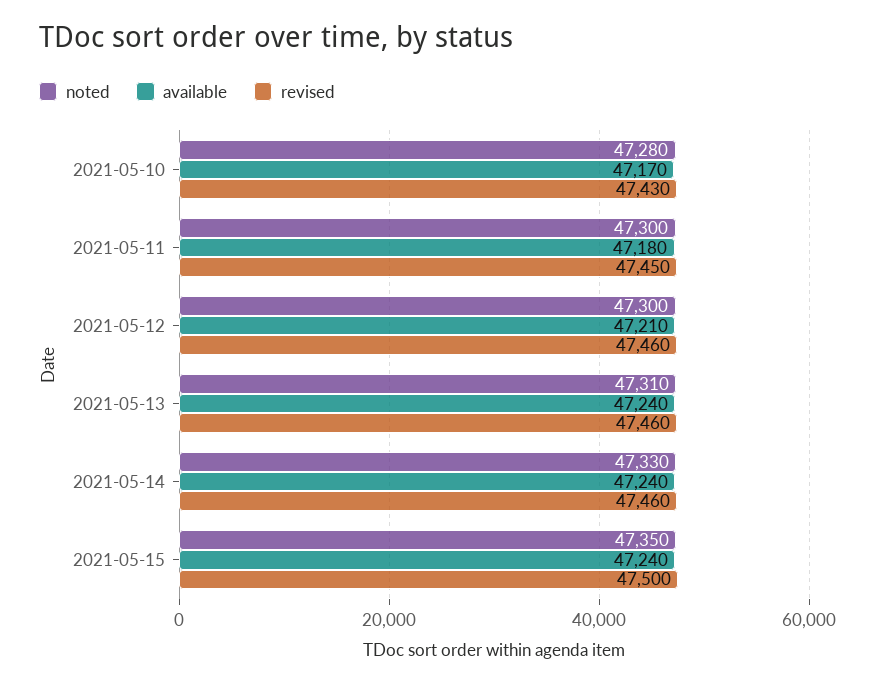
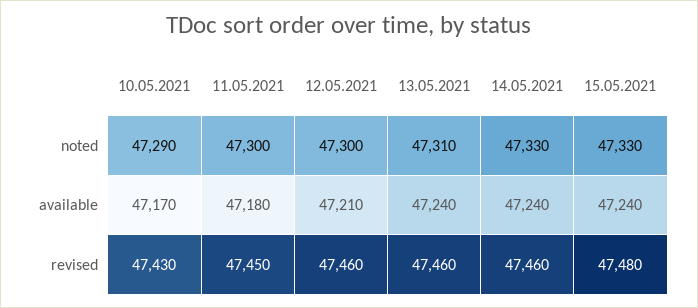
noted, 2021-05-10: 47280 -> 47290
noted, 2021-05-15: 47350 -> 47330
revised, 2021-05-15: 47500 -> 47480

